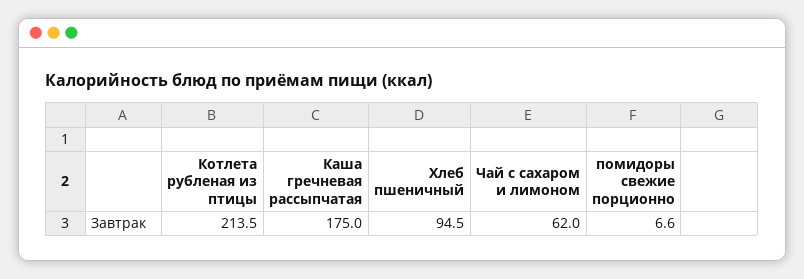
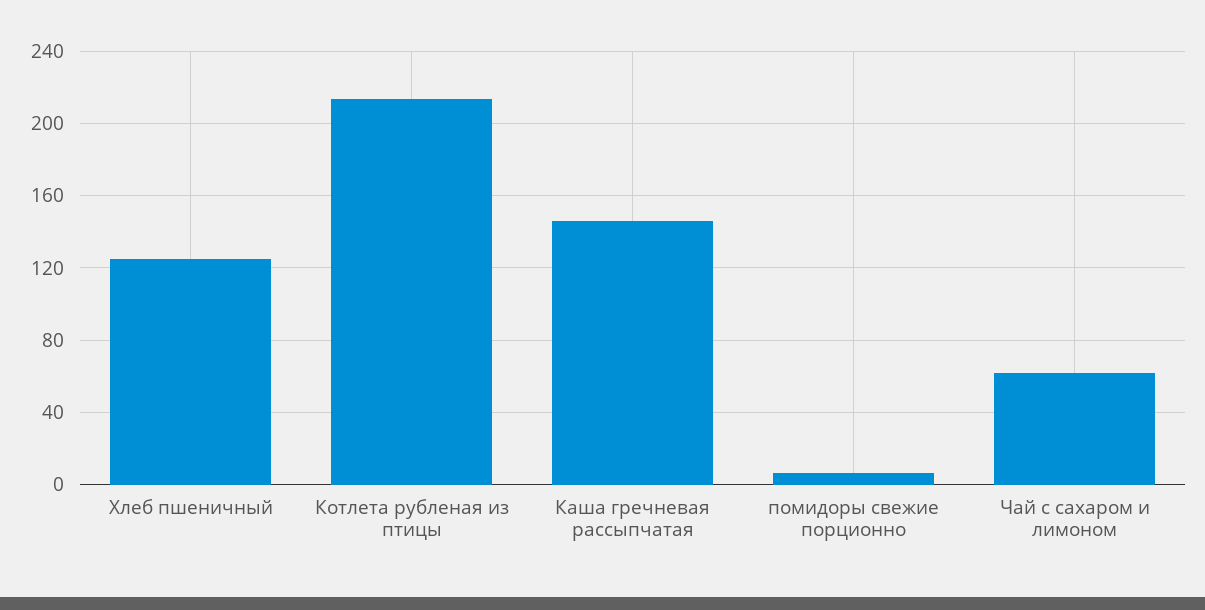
Каша гречневая рассыпчатая: 175 -> 145
Хлеб пшеничный: 94.5 -> 125

